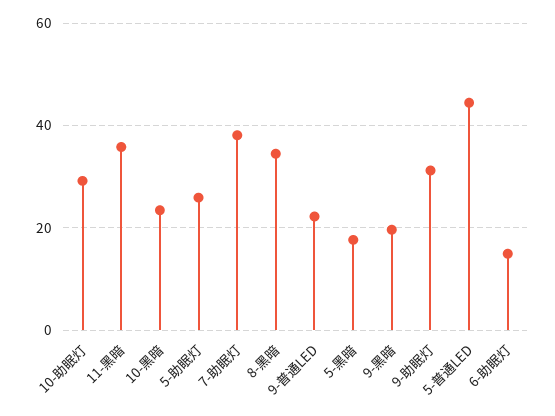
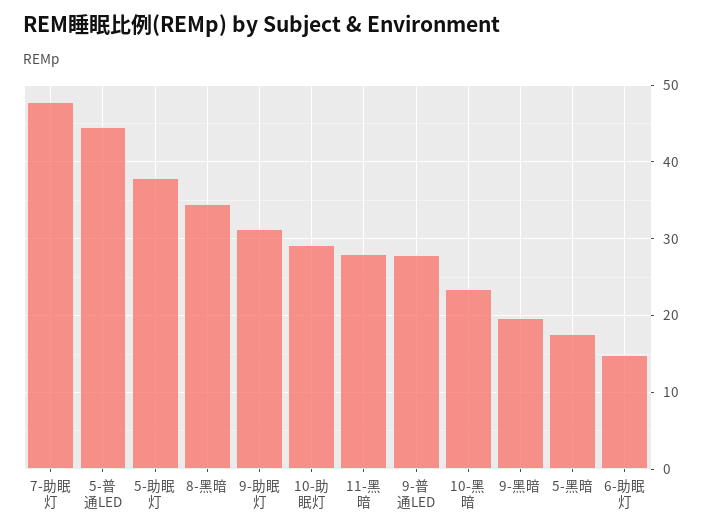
11-黑暗: 36 -> 28
5-助眠灯: 26 -> 38
7-助眠灯: 38 -> 48
9-普通LED: 22 -> 28

